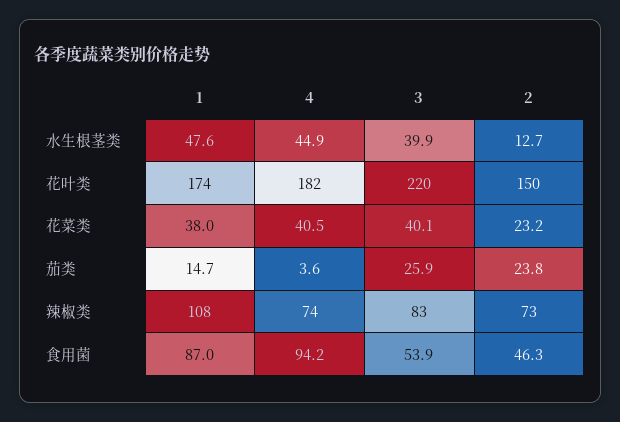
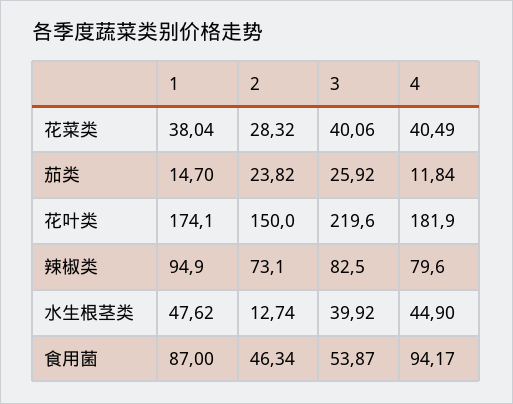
2, 花菜类: 23.2 -> 28.32
4, 茄类: 3.6 -> 11.84
1, 辣椒类: 108 -> 94.9
4, 辣椒类: 74 -> 79.6

